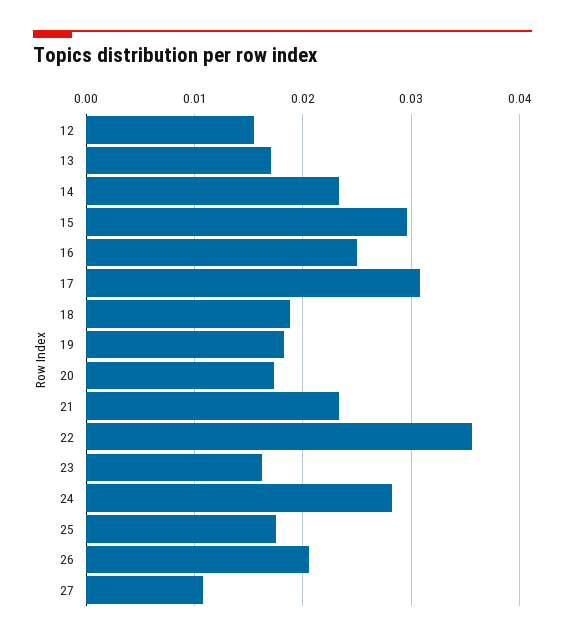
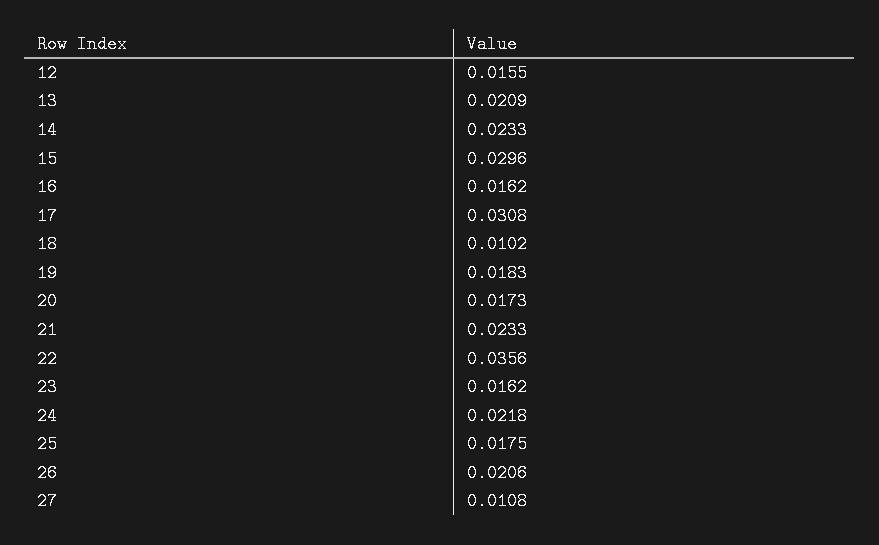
13: 0.017 -> 0.0209
16: 0.025 -> 0.0162
18: 0.019 -> 0.0102
24: 0.028 -> 0.0218

